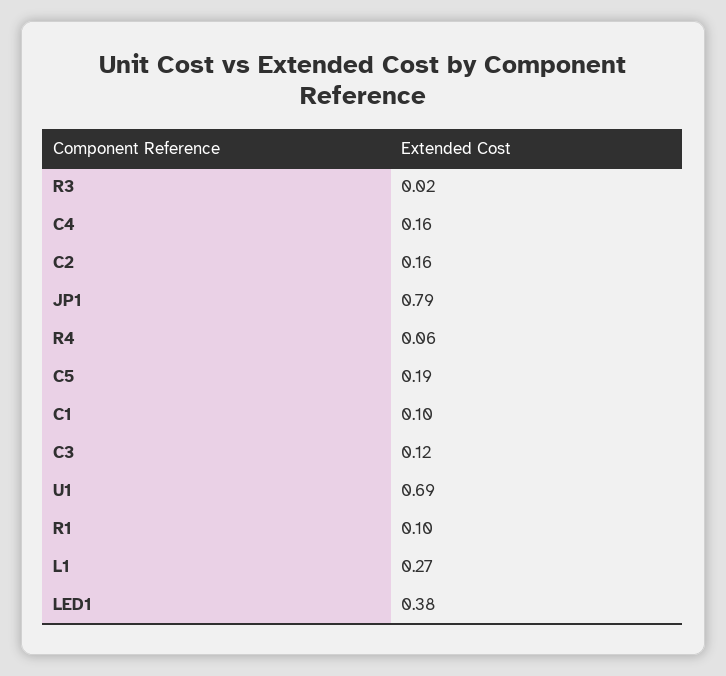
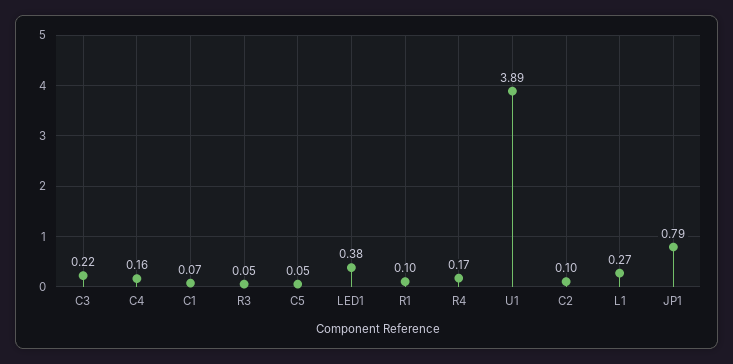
R3: 0.02 -> 0.05
C2: 0.16 -> 0.1
R4: 0.06 -> 0.17
C5: 0.19 -> 0.05
C1: 0.1 -> 0.07
C3: 0.12 -> 0.22
U1: 0.69 -> 3.89

